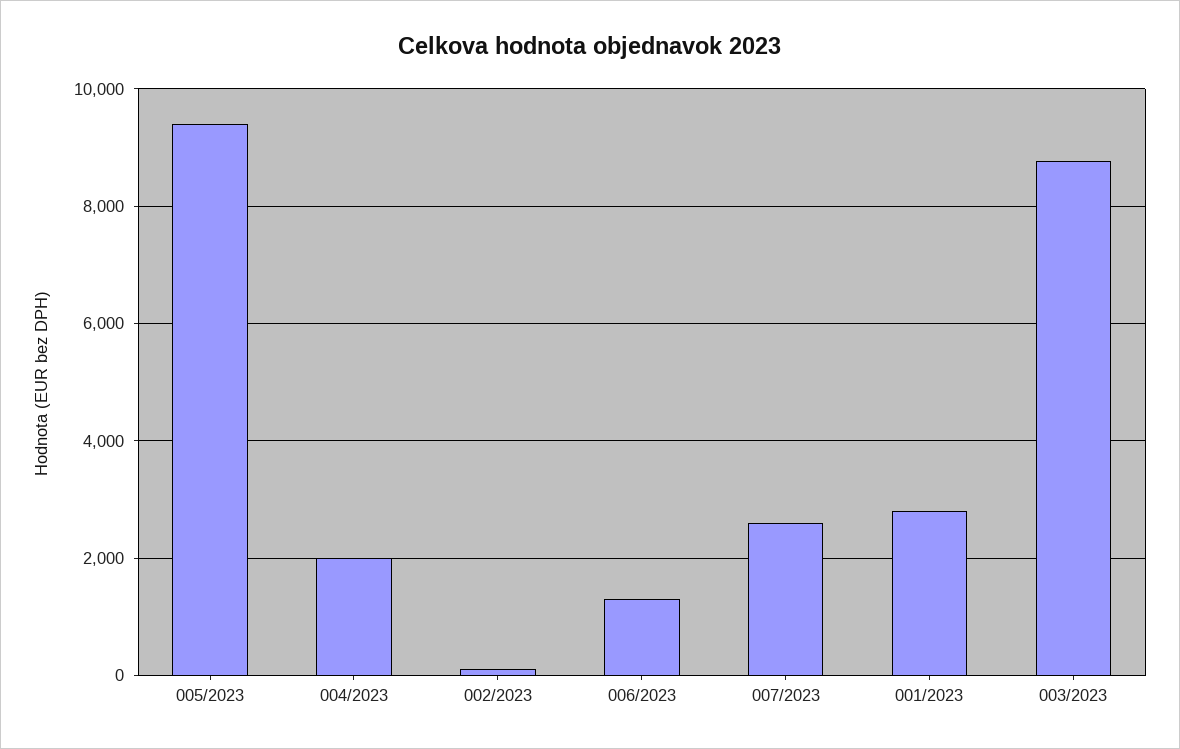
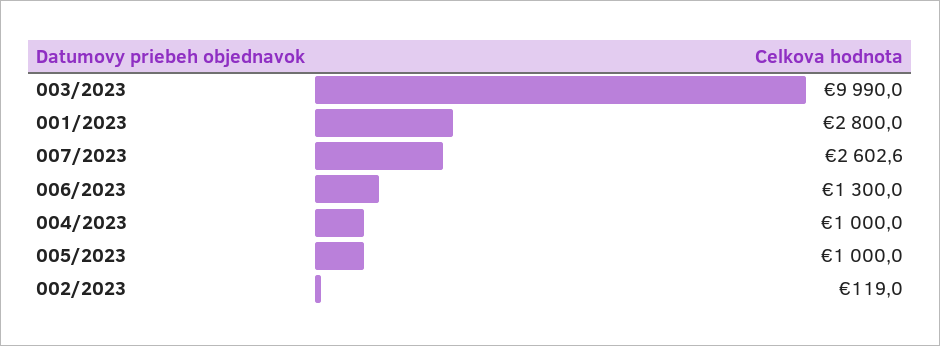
005/2023: 9400 -> 1000
004/2023: 2000 -> 1000
003/2023: 8800 -> 9990

